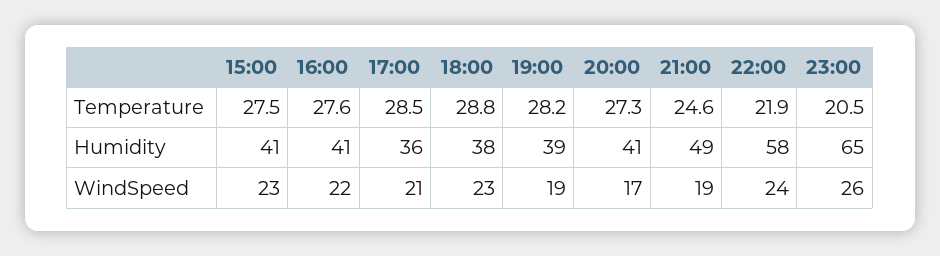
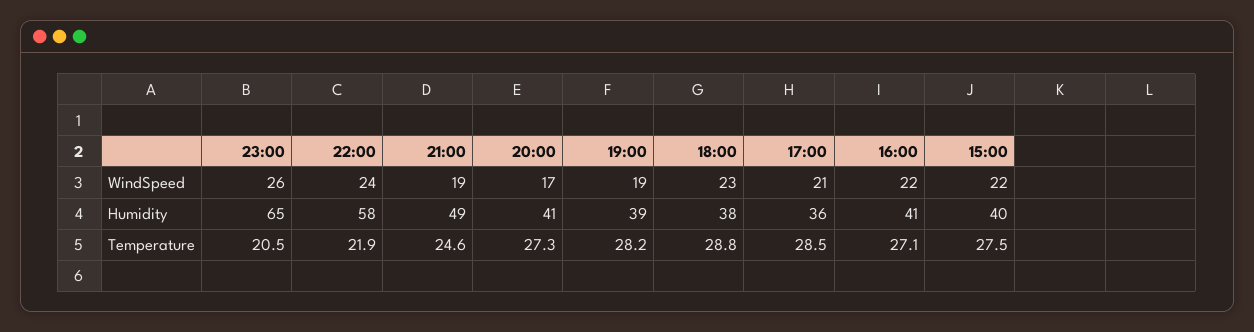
16:00, Temperature: 27.6 -> 27.1
15:00, Humidity: 41 -> 40
15:00, WindSpeed: 23 -> 22

